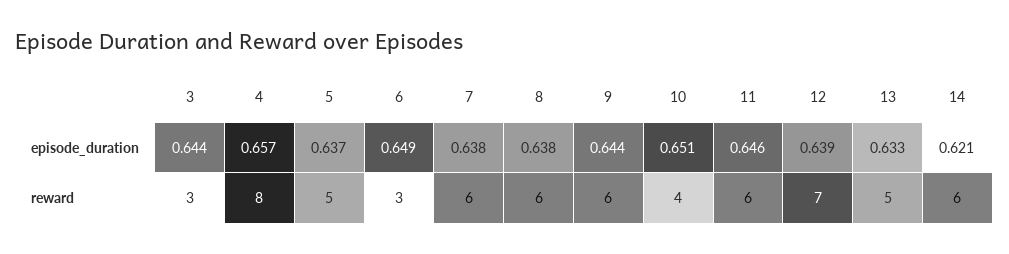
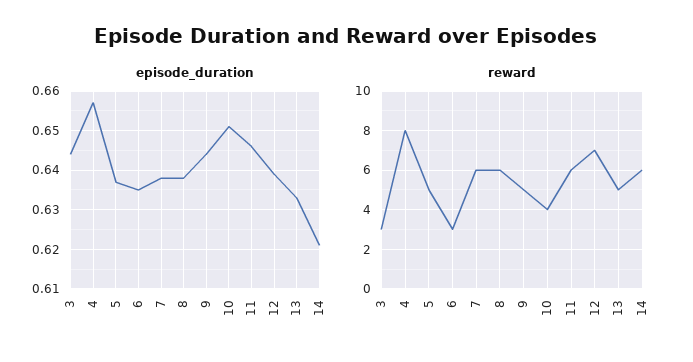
episode_duration, 6: 0.649 -> 0.635
reward, 9: 6 -> 5

